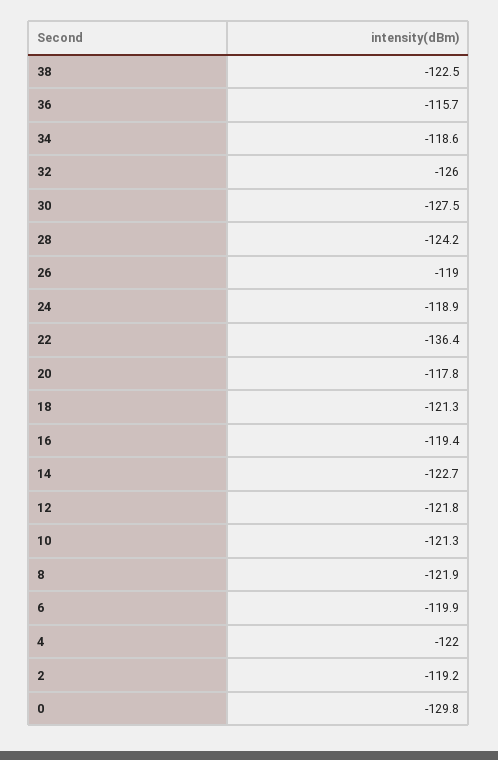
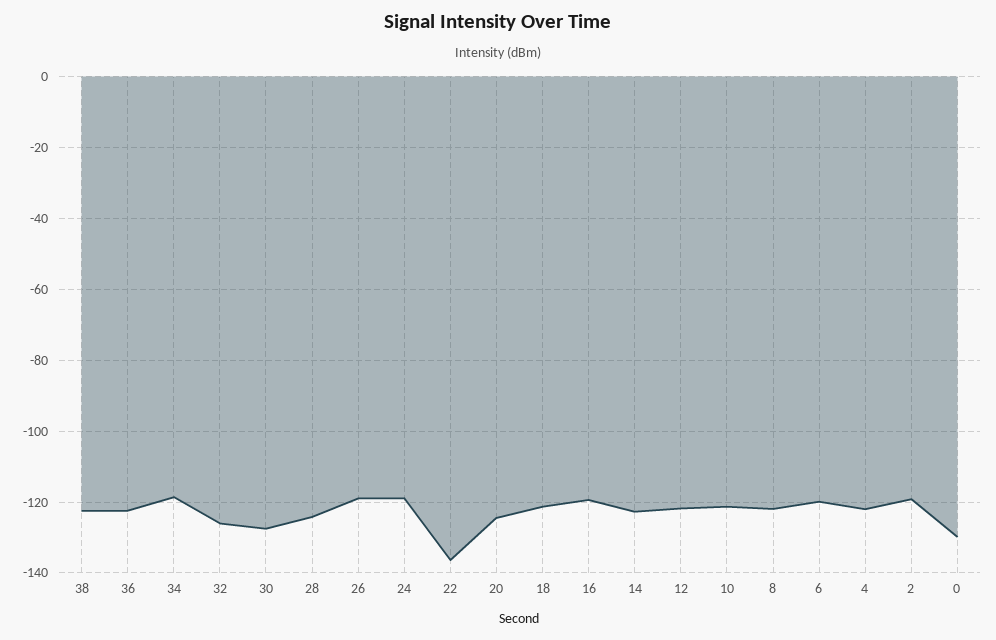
36: -115.7 -> -122
20: -117.8 -> -124

